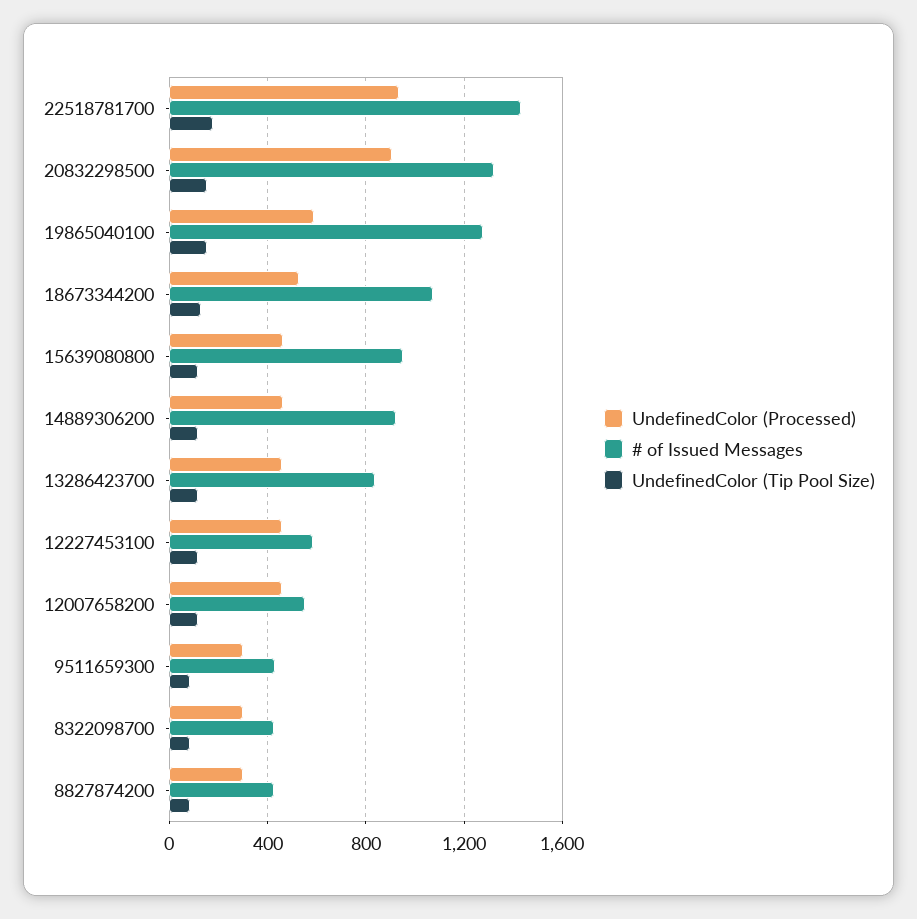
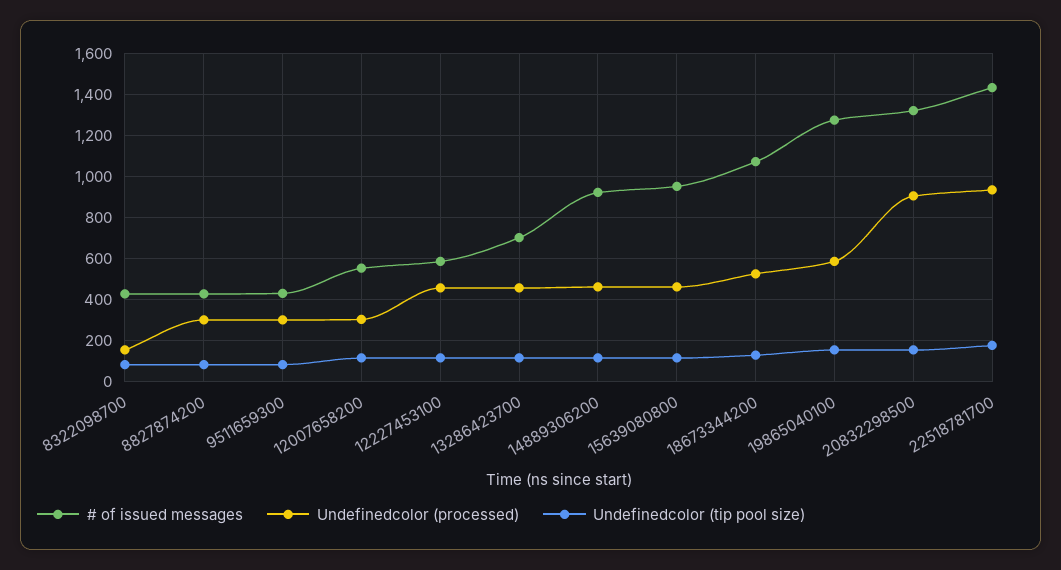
# of Issued Messages, 13286423700: 850 -> 700
UndefinedColor (Processed), 12007658200: 450 -> 300
UndefinedColor (Processed), 8322098700: 300 -> 150

